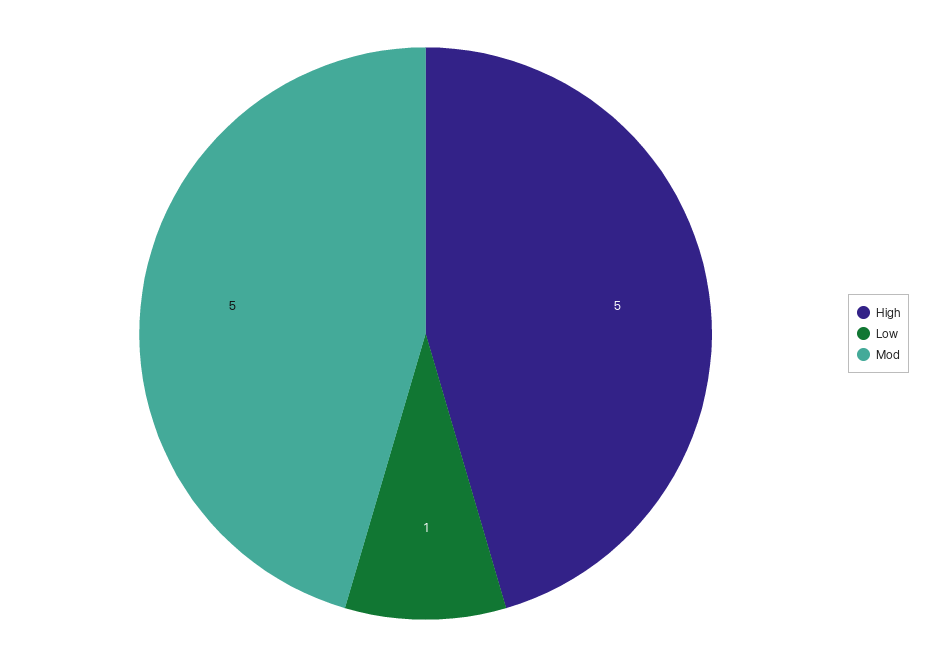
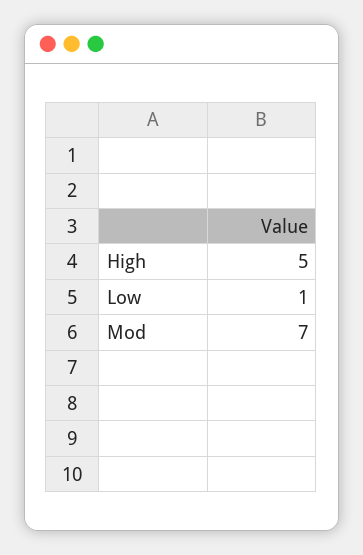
Mod: 5 -> 7

